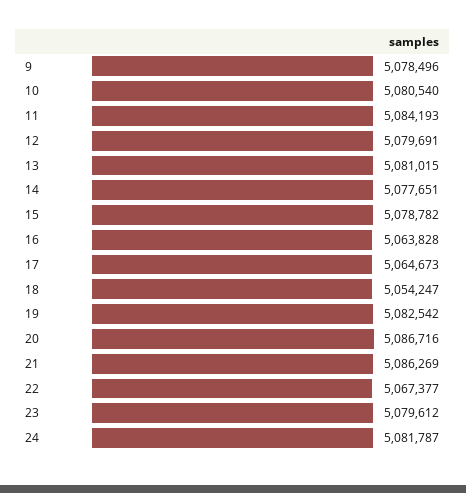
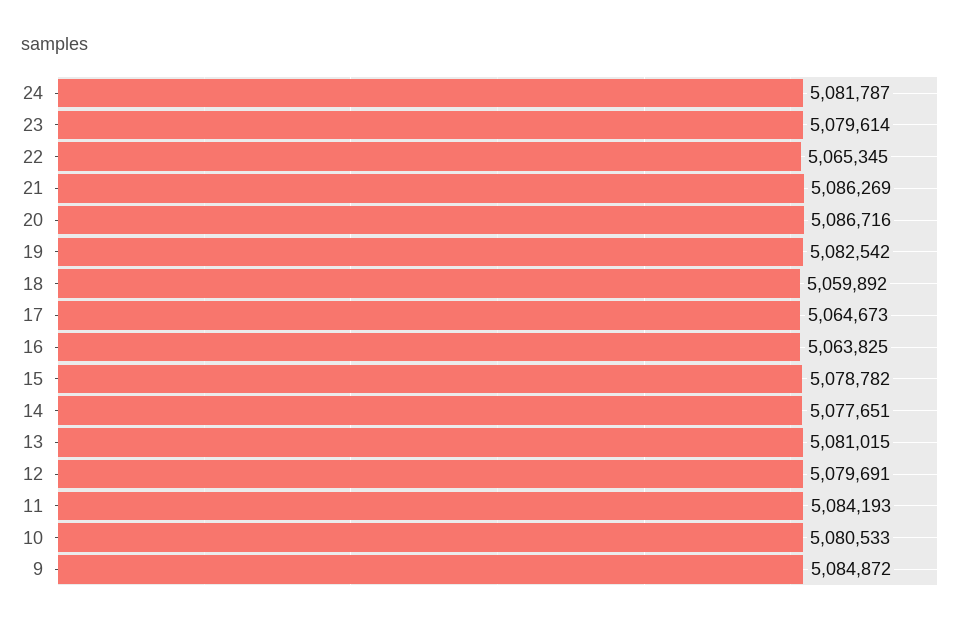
9: 5078496 -> 5084872
10: 5080540 -> 5080533
16: 5063828 -> 5063825
18: 5054247 -> 5059892
22: 5067377 -> 5065345
23: 5079612 -> 5079614

